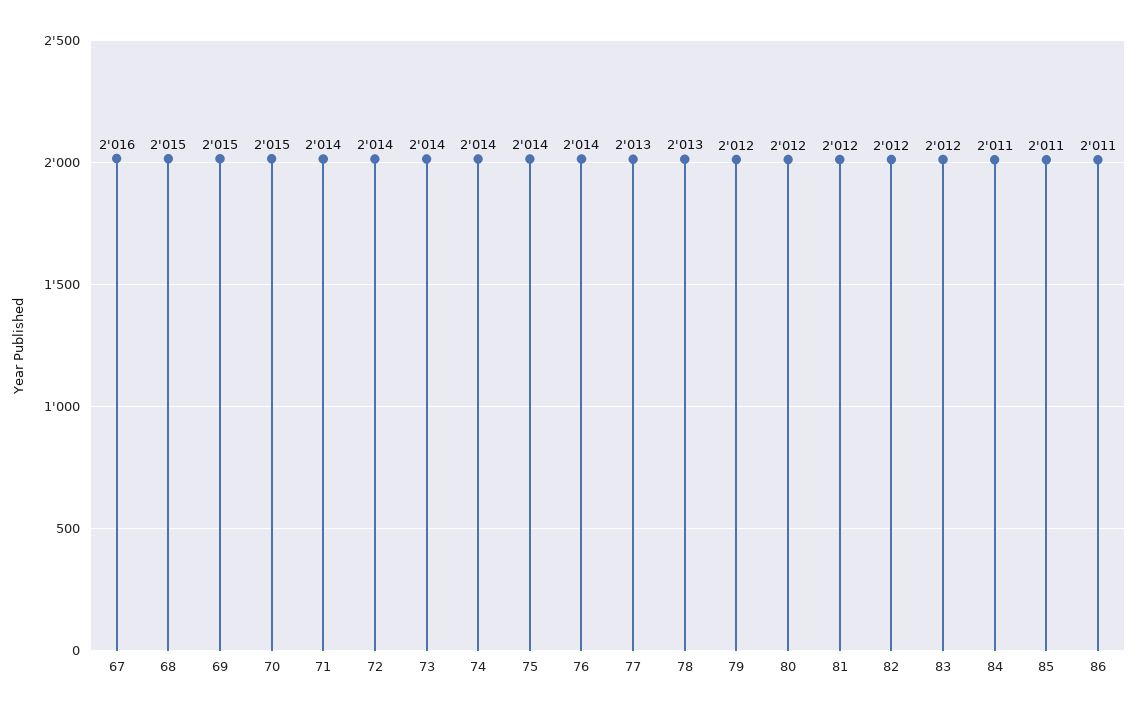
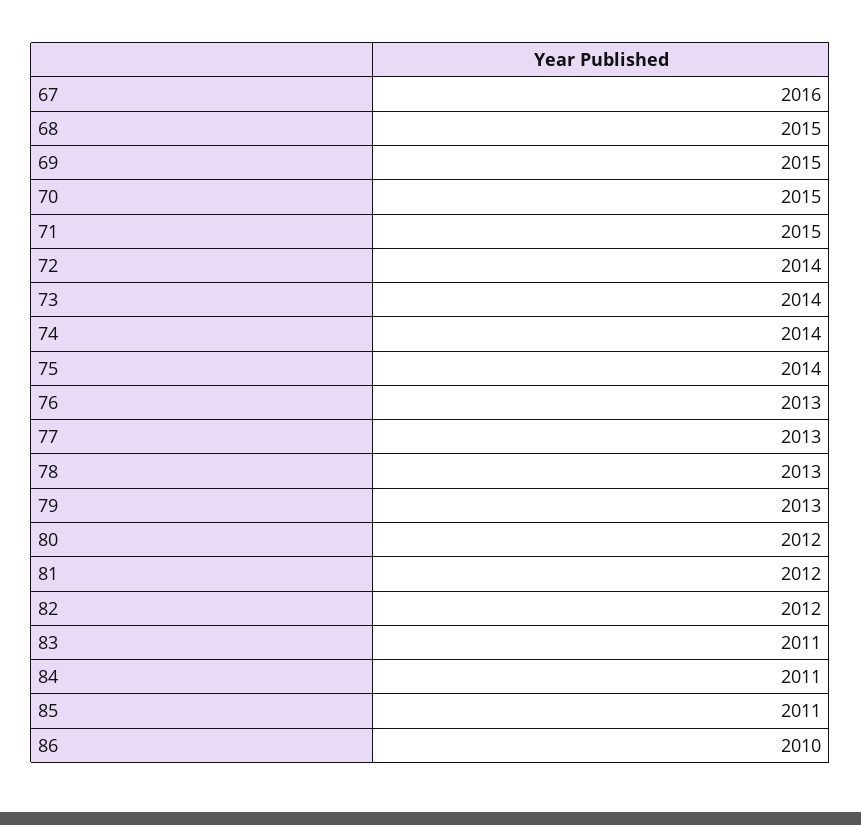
71: 2014 -> 2015
76: 2014 -> 2013
79: 2012 -> 2013
83: 2012 -> 2011
86: 2011 -> 2010

